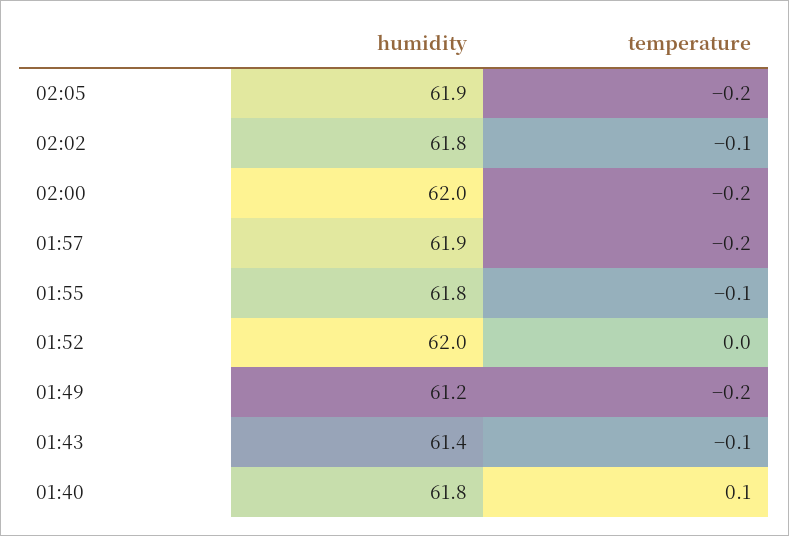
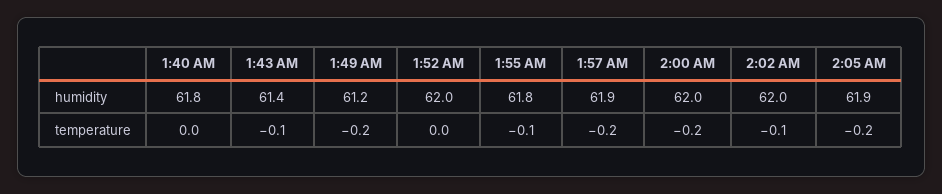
humidity, 02:02: 61.8 -> 62
temperature, 01:40: 0.1 -> 0

